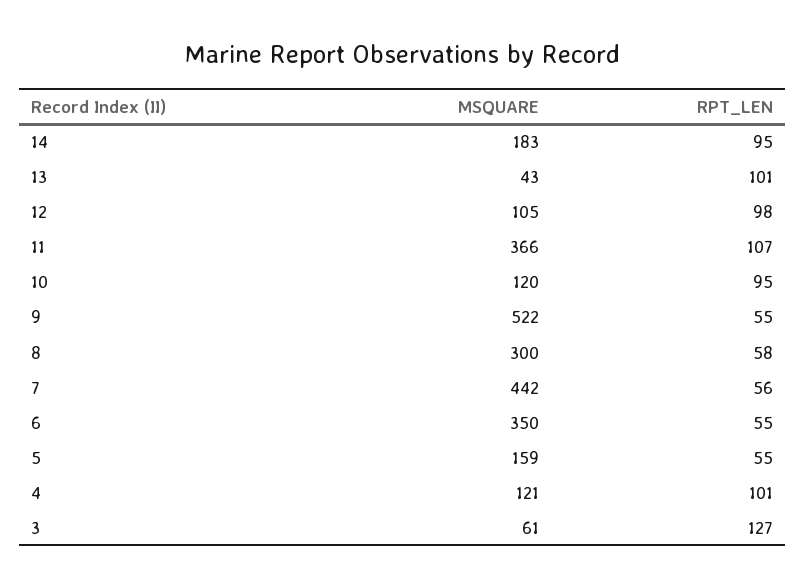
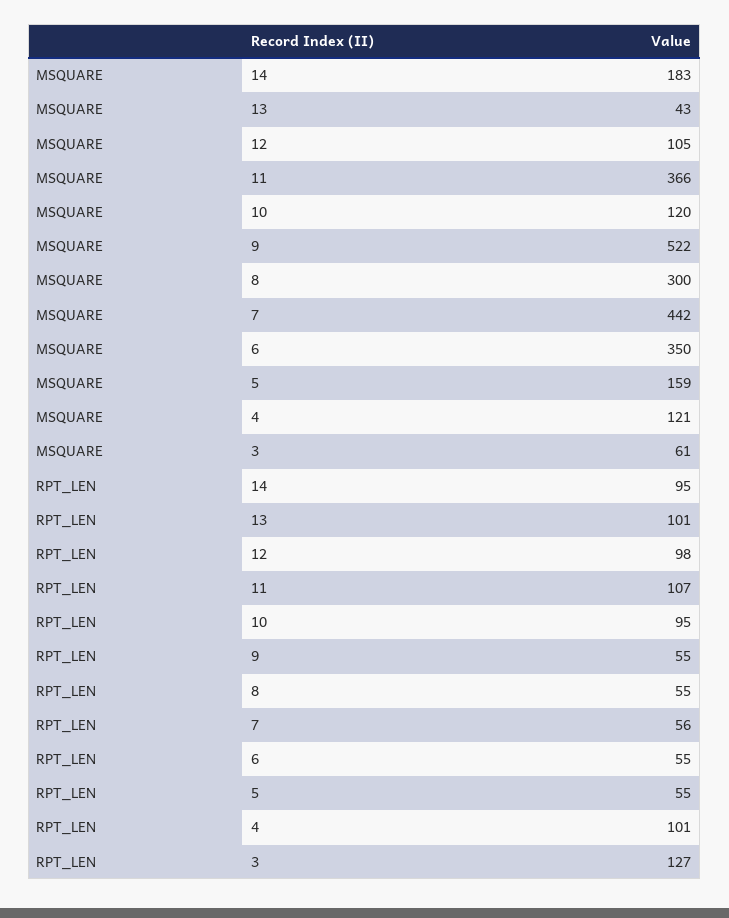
RPT_LEN, 8: 58 -> 55

